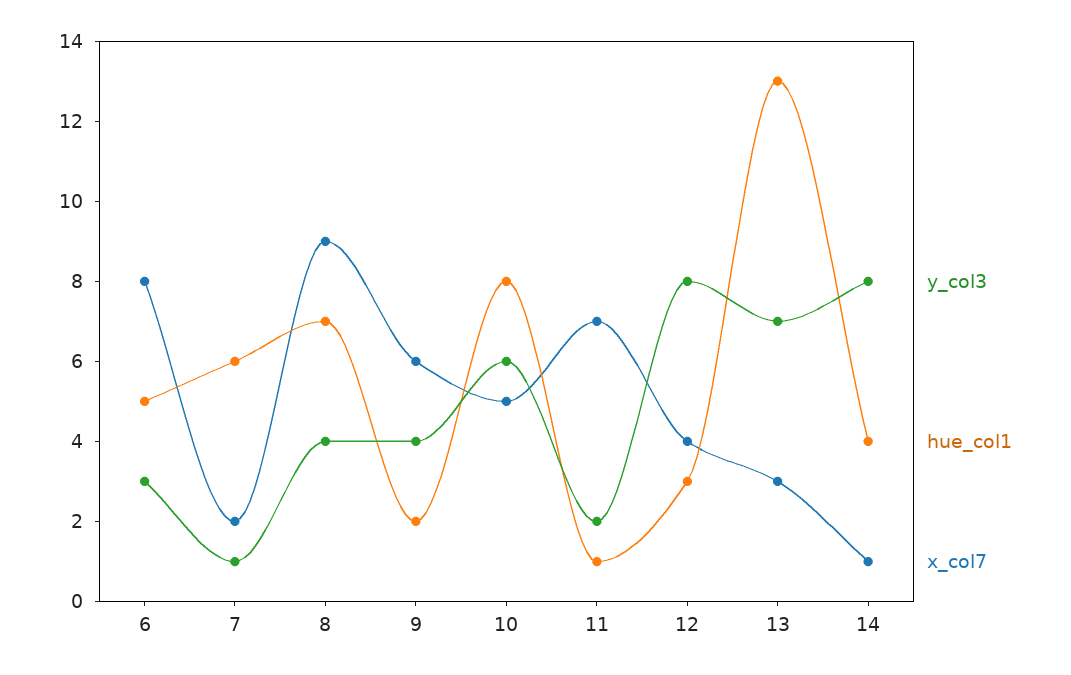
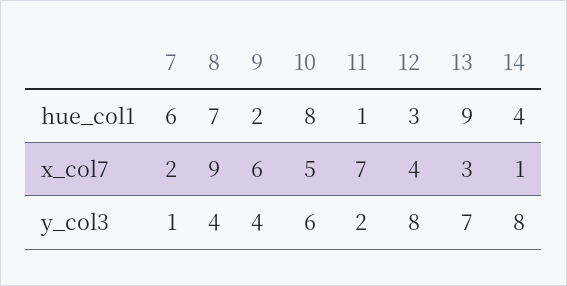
y_col3, 6: 3 -> none
hue_col1, 6: 5 -> none
x_col7, 6: 8 -> none
hue_col1, 13: 13 -> 9

